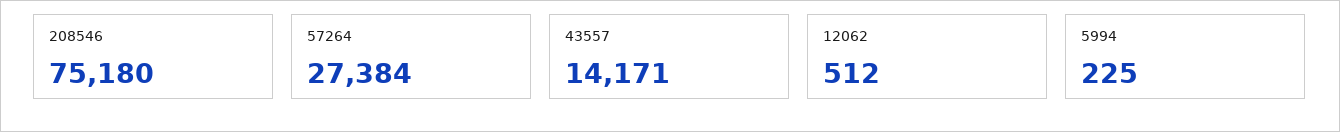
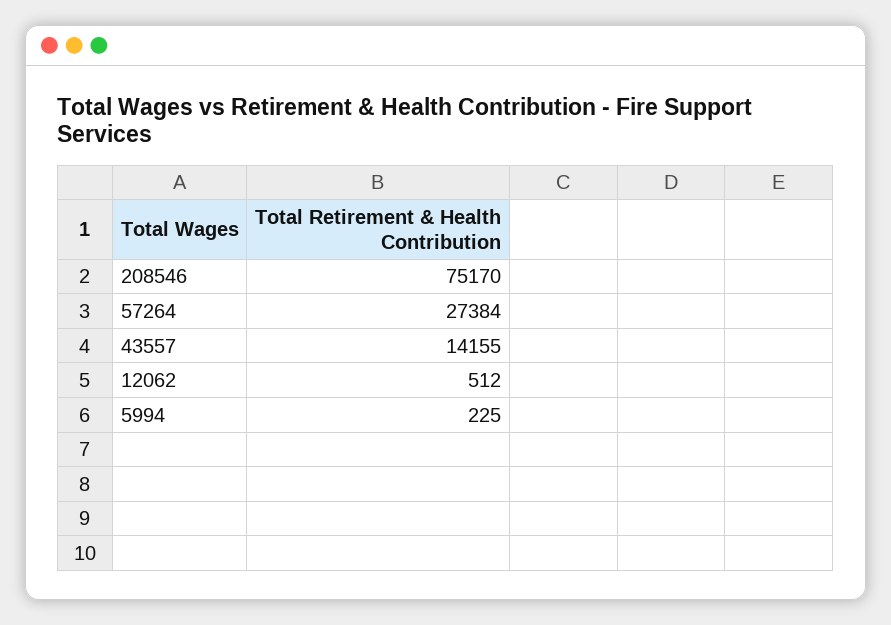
208546: 75180 -> 75170
43557: 14171 -> 14155

